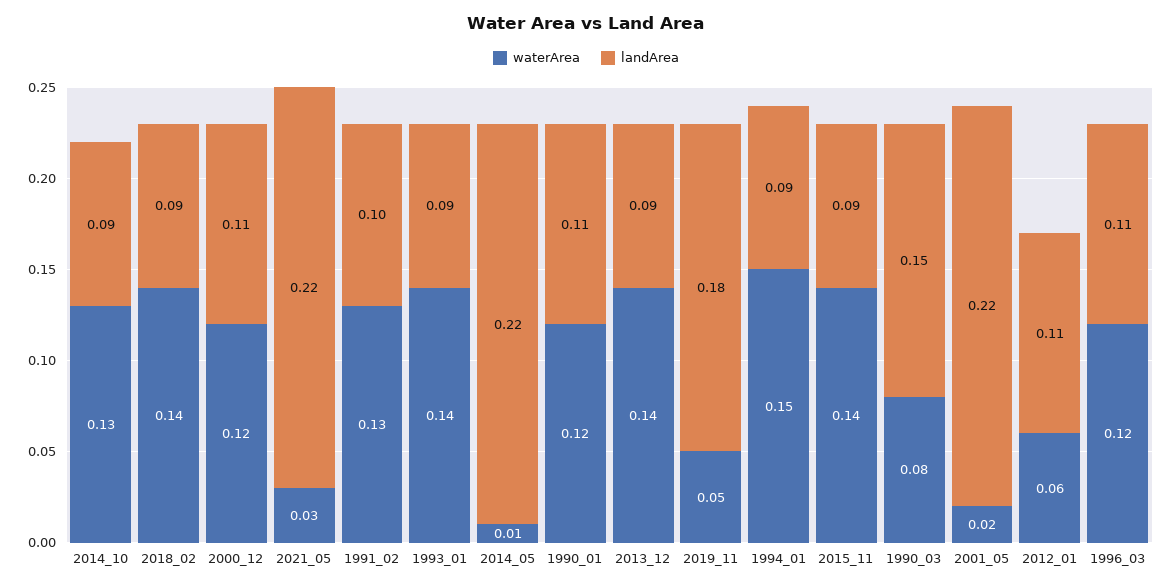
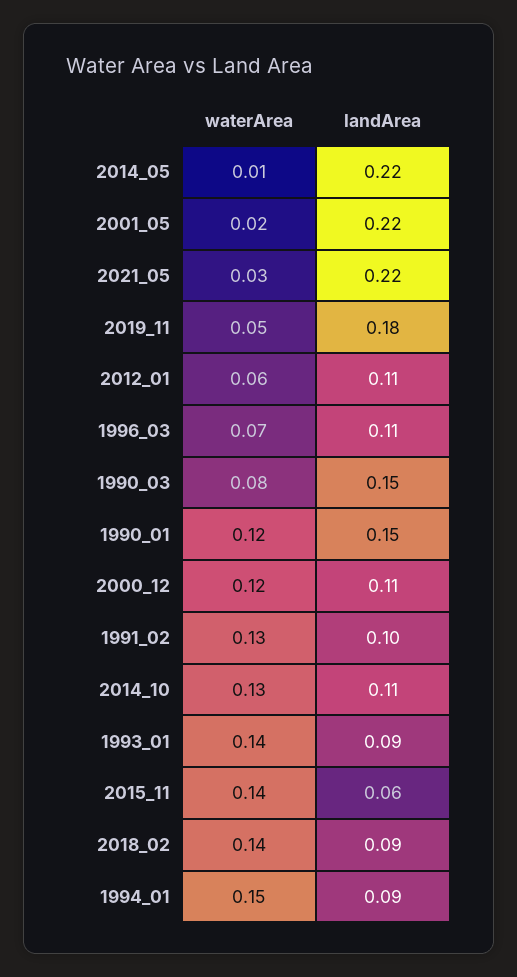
landArea, 2014_10: 0.09 -> 0.11
landArea, 1990_01: 0.11 -> 0.15
waterArea, 2013_12: 0.14 -> none
landArea, 2013_12: 0.09 -> none
landArea, 2015_11: 0.09 -> 0.06
waterArea, 1996_03: 0.12 -> 0.07

